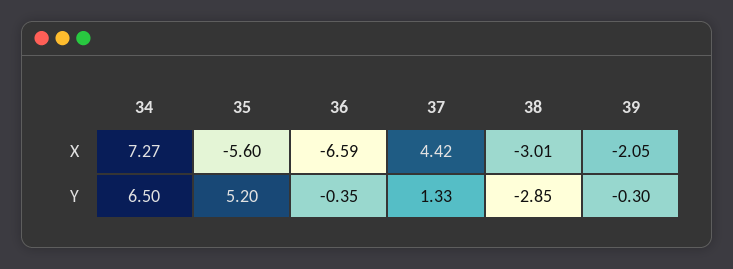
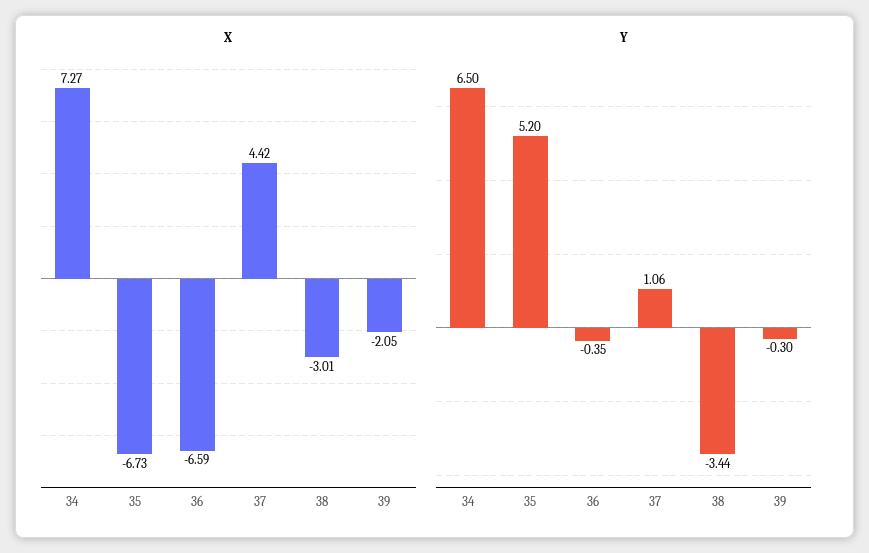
X, 35: -5.6 -> -6.73
Y, 37: 1.33 -> 1.06
Y, 38: -2.85 -> -3.44

